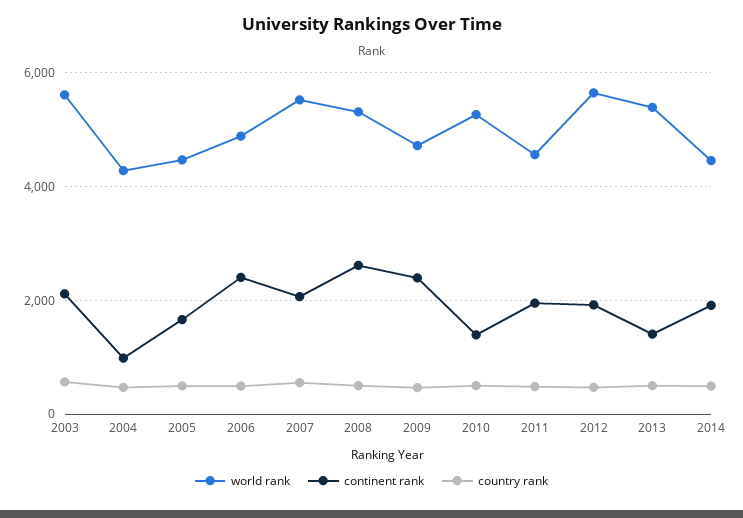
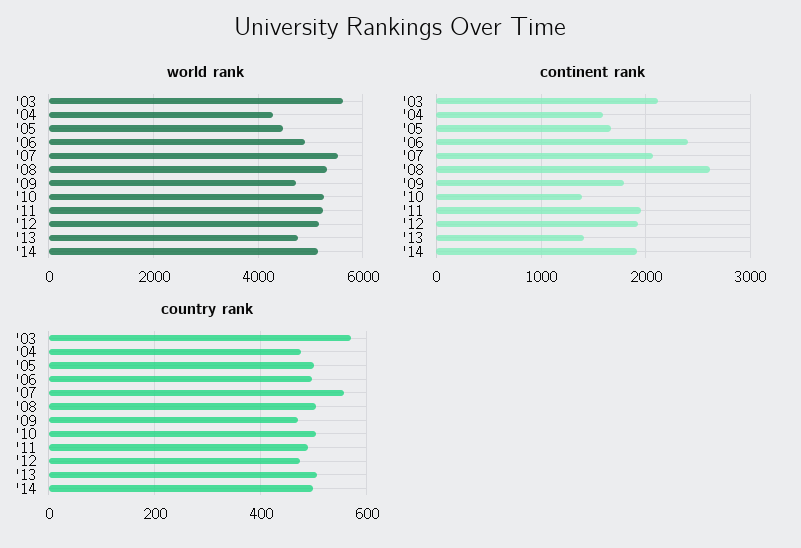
continent rank, 2004: 1000 -> 1600
continent rank, 2009: 2400 -> 1800
world rank, 2011: 4600 -> 5200
world rank, 2012: 5600 -> 5200
world rank, 2013: 5400 -> 4800
world rank, 2014: 4400 -> 5200

